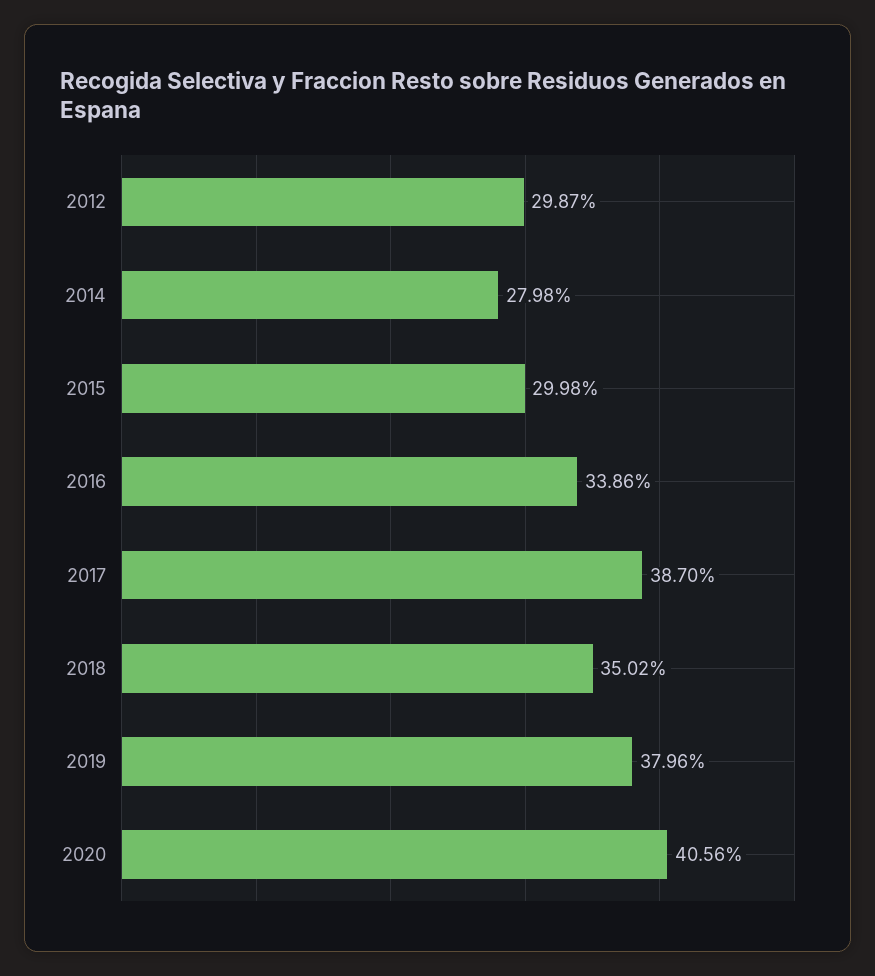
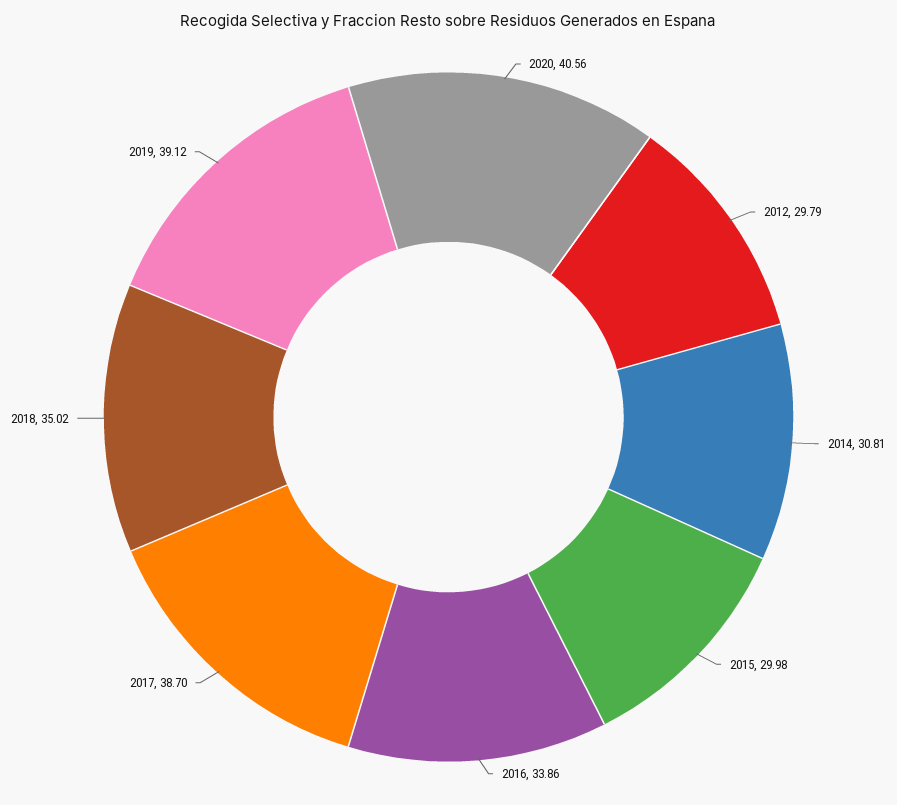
2012: 29.87 -> 29.79
2014: 27.98 -> 30.81
2019: 37.96 -> 39.12

